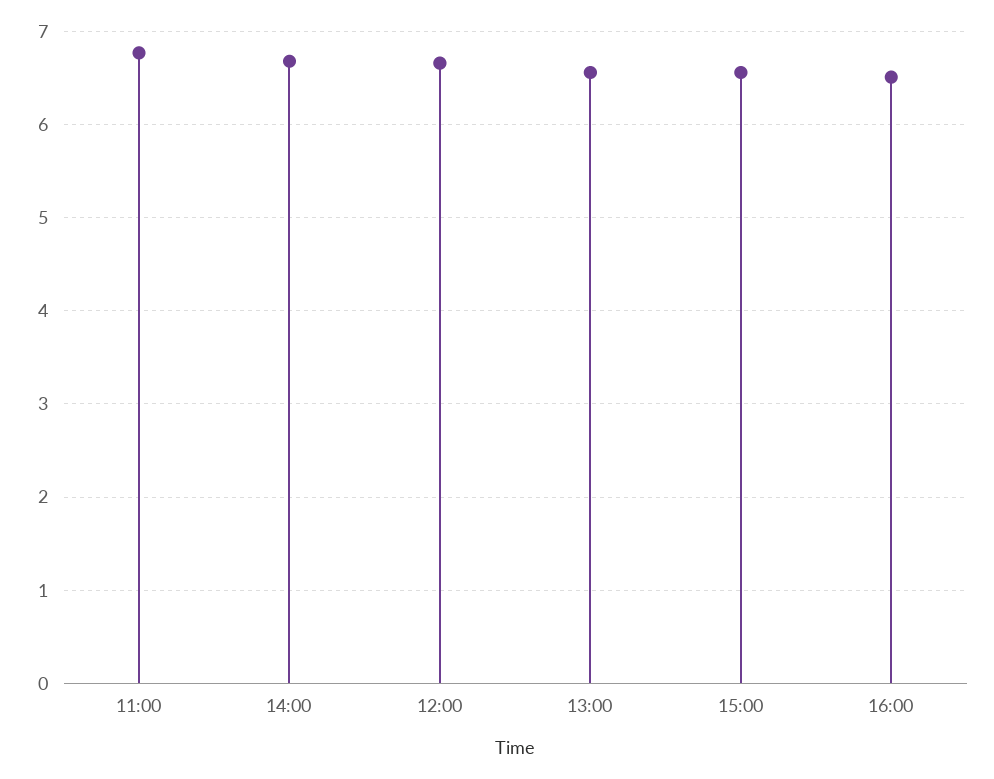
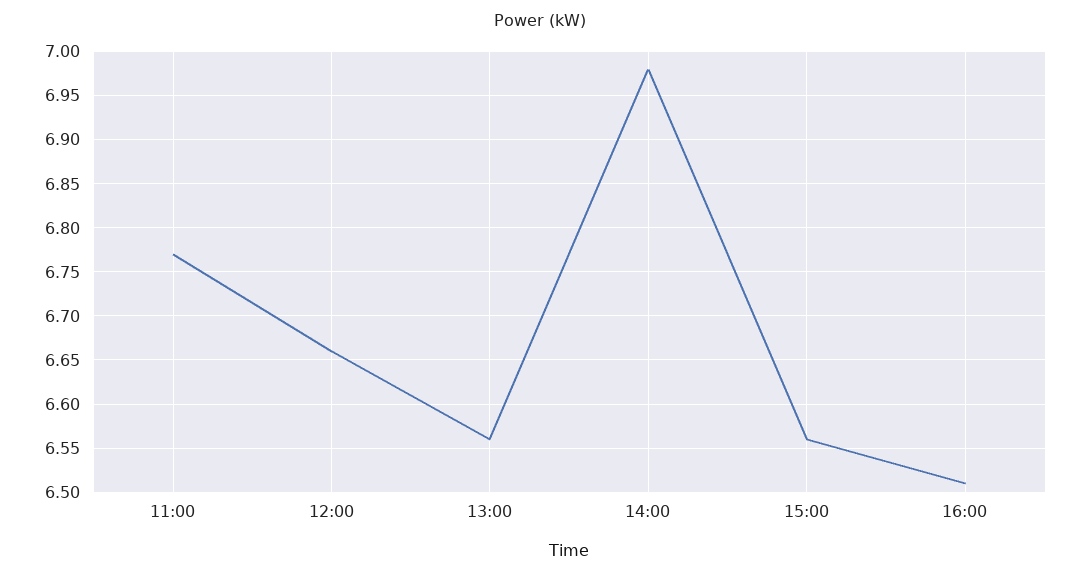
14:00: 6.7 -> 6.98

